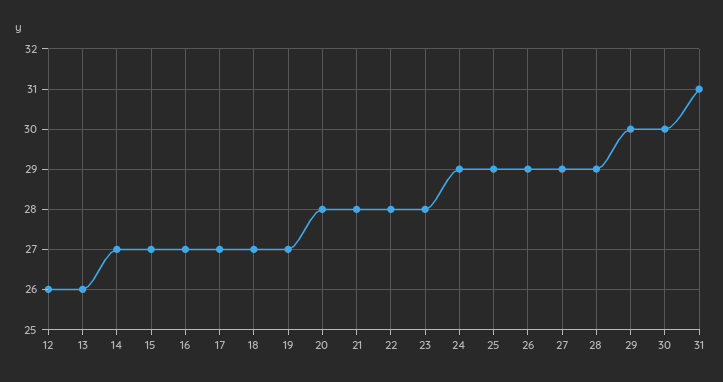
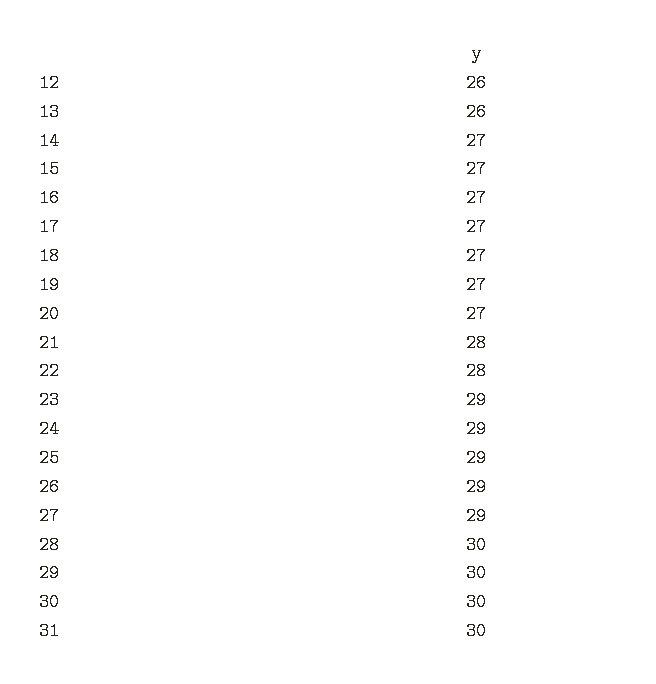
20: 28 -> 27
23: 28 -> 29
28: 29 -> 30
31: 31 -> 30

